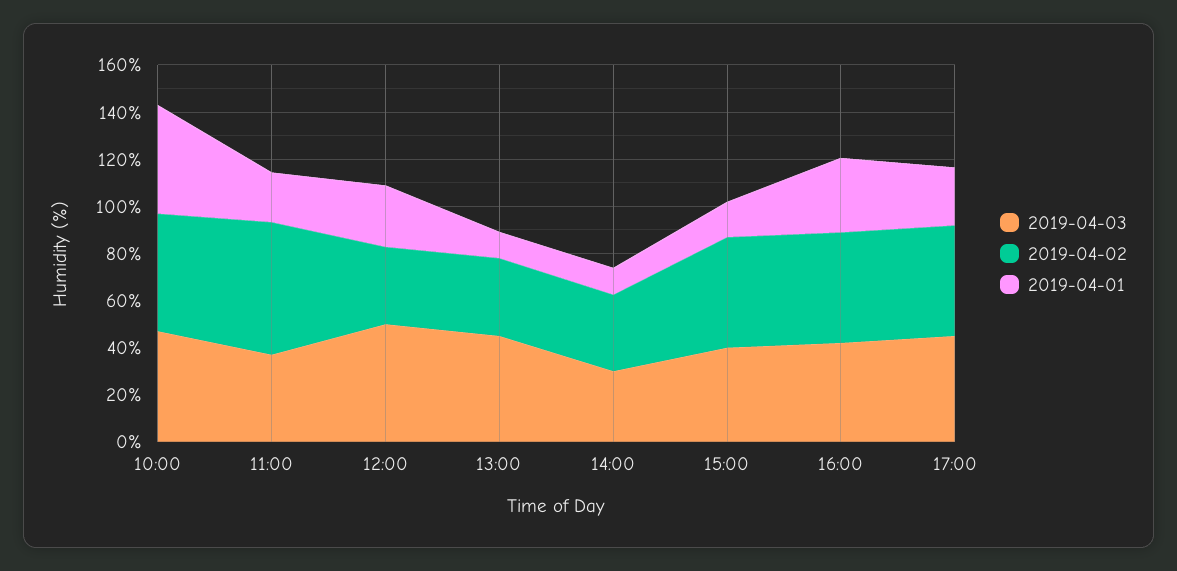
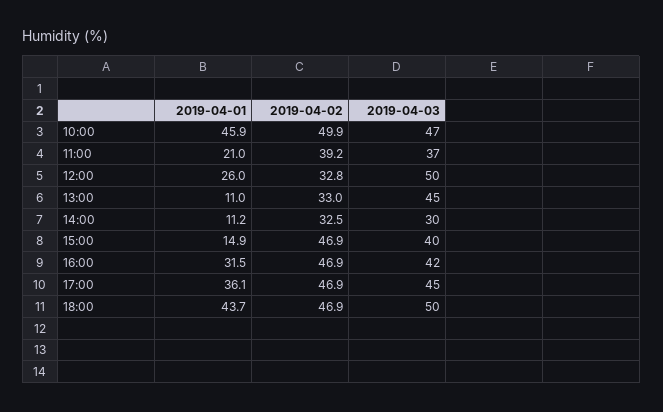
2019-04-02, 11:00: 55 -> 39.2
2019-04-01, 17:00: 25 -> 36.1
2019-04-01, 18:00: none -> 43.7
2019-04-02, 18:00: none -> 46.9
2019-04-03, 18:00: none -> 50

